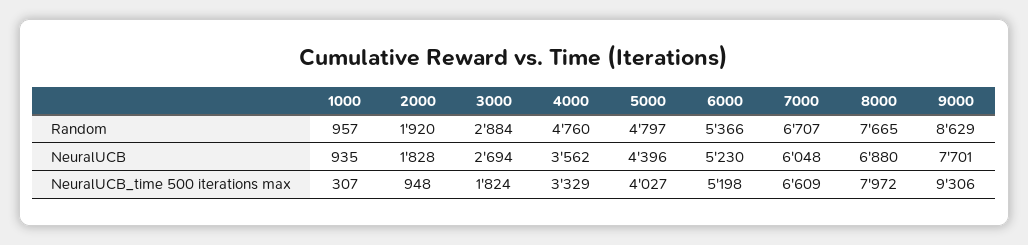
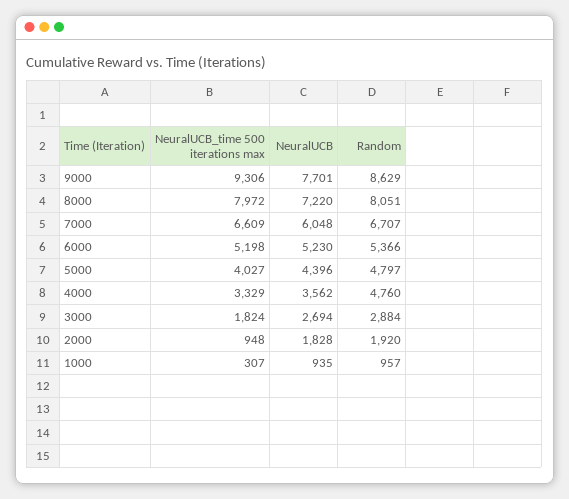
8000, Random: 7665 -> 8051
8000, NeuralUCB: 6880 -> 7220

